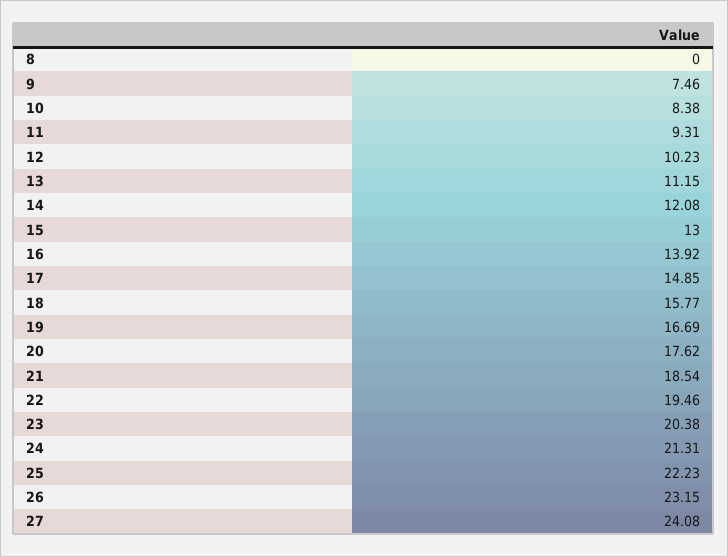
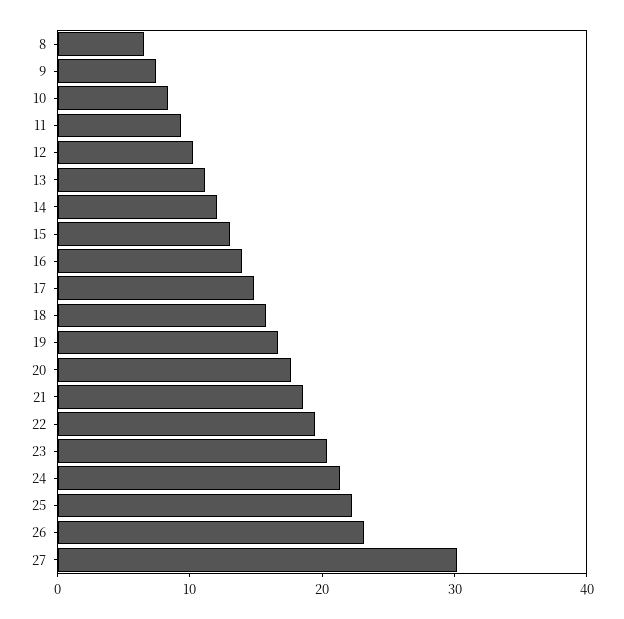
8: 0 -> 6
27: 24.08 -> 30

